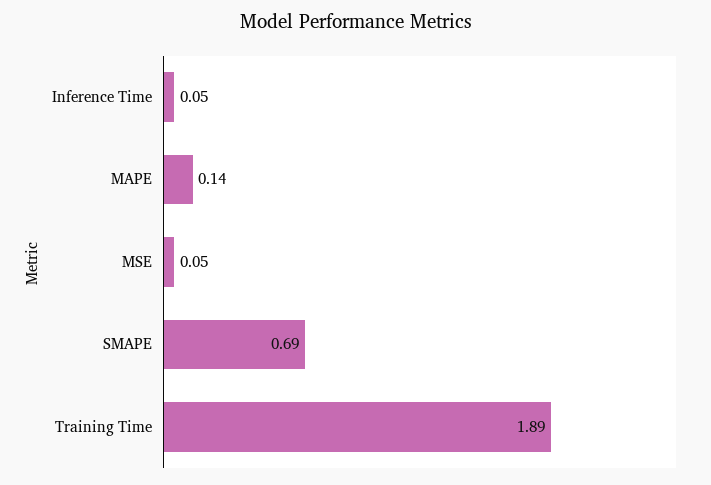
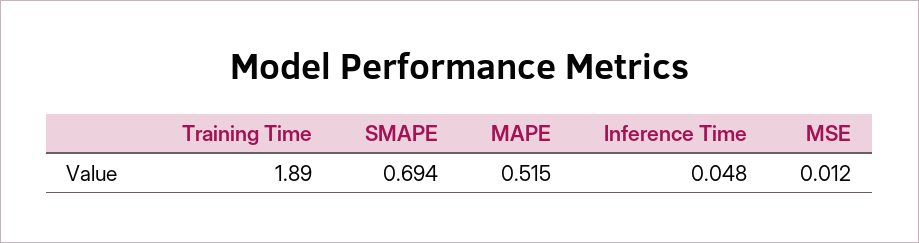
MAPE: 0.14 -> 0.515
MSE: 0.05 -> 0.012

